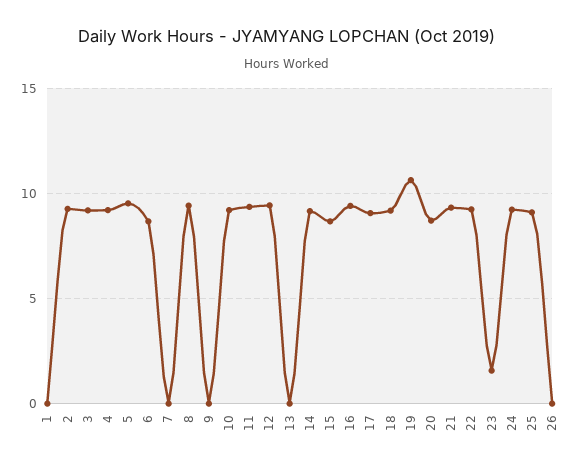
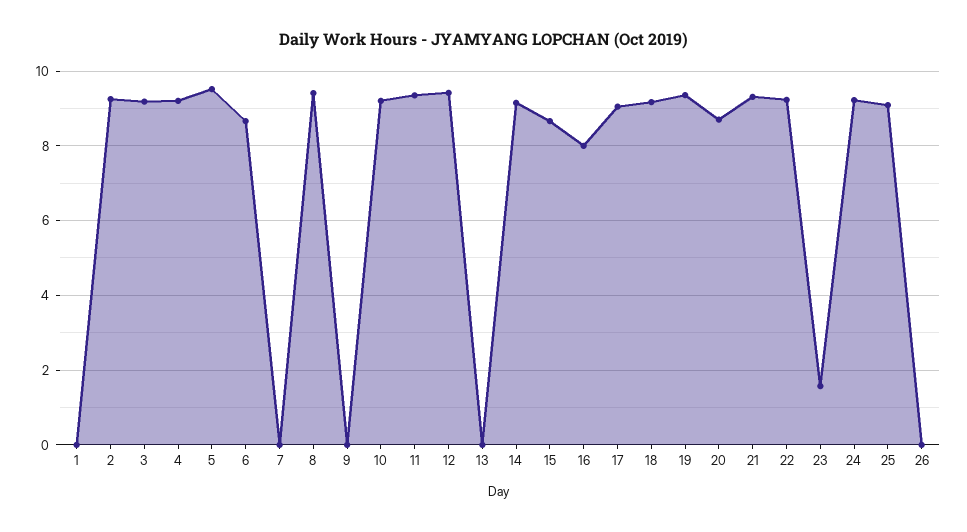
16: 9.5 -> 8
19: 10.5 -> 9.4

